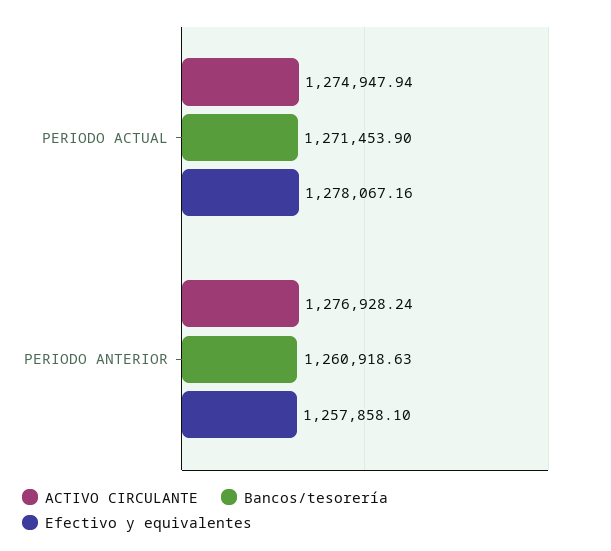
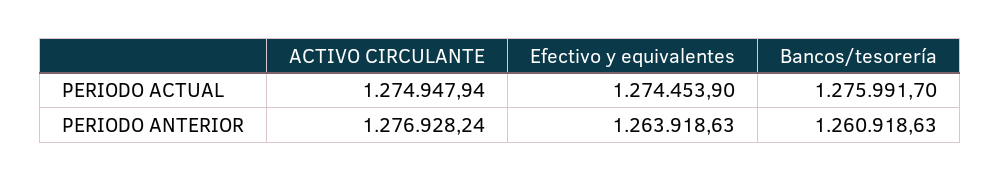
Bancos/tesorería, PERIODO ACTUAL: 1271453.9 -> 1275991.7
Efectivo y equivalentes, PERIODO ACTUAL: 1278067.16 -> 1274453.9
Efectivo y equivalentes, PERIODO ANTERIOR: 1257858.1 -> 1263918.63

